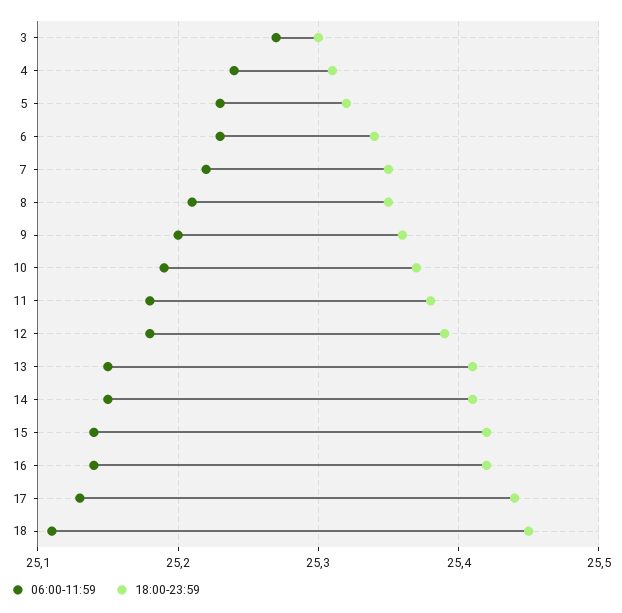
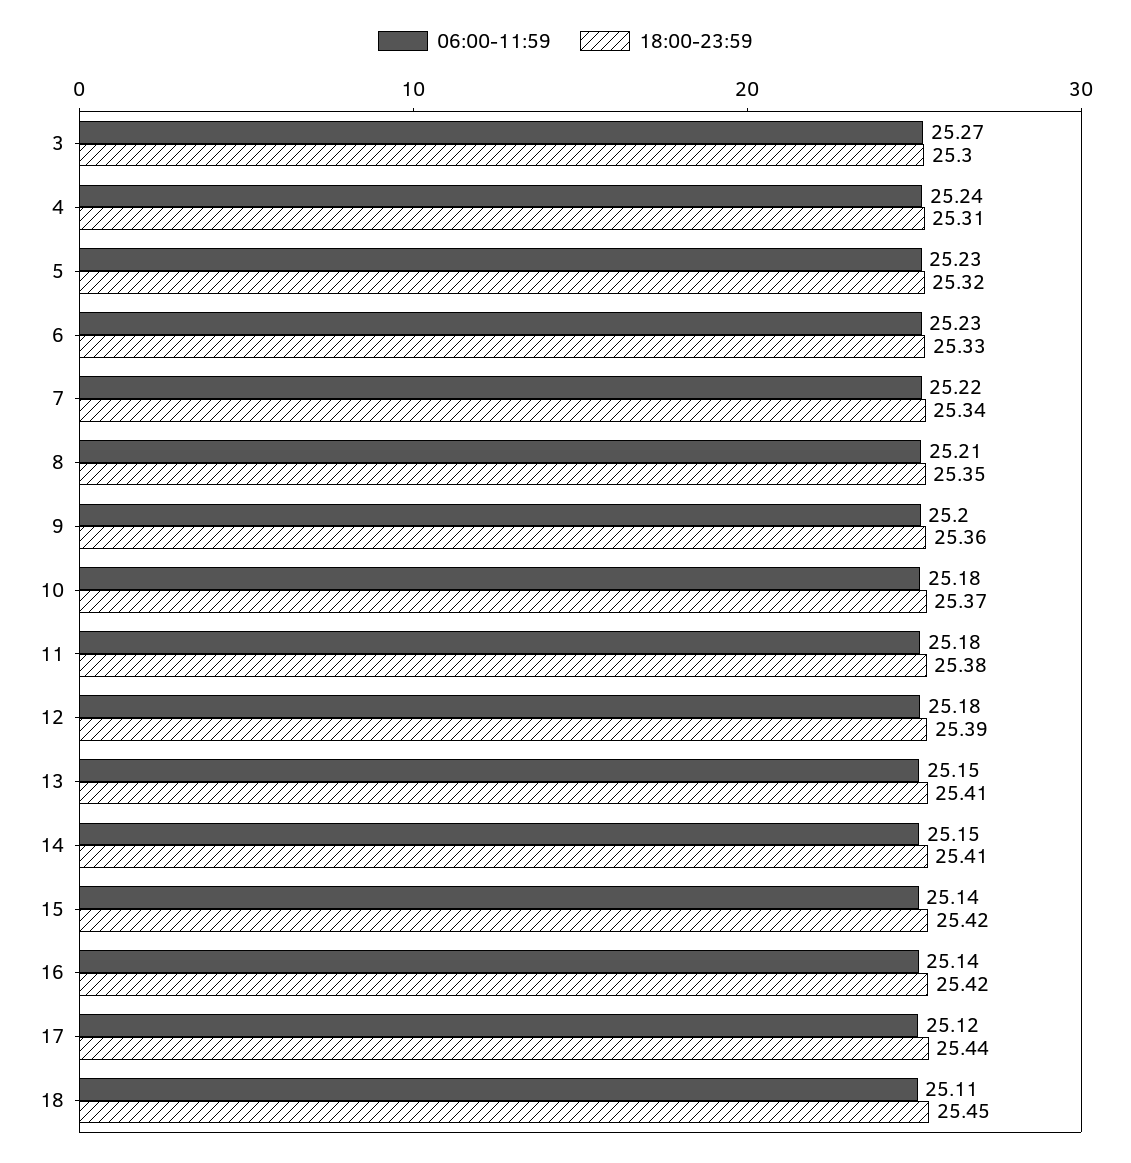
18:00-23:59, 6: 25.34 -> 25.33
18:00-23:59, 7: 25.35 -> 25.34
06:00-11:59, 10: 25.19 -> 25.18
06:00-11:59, 17: 25.13 -> 25.12

